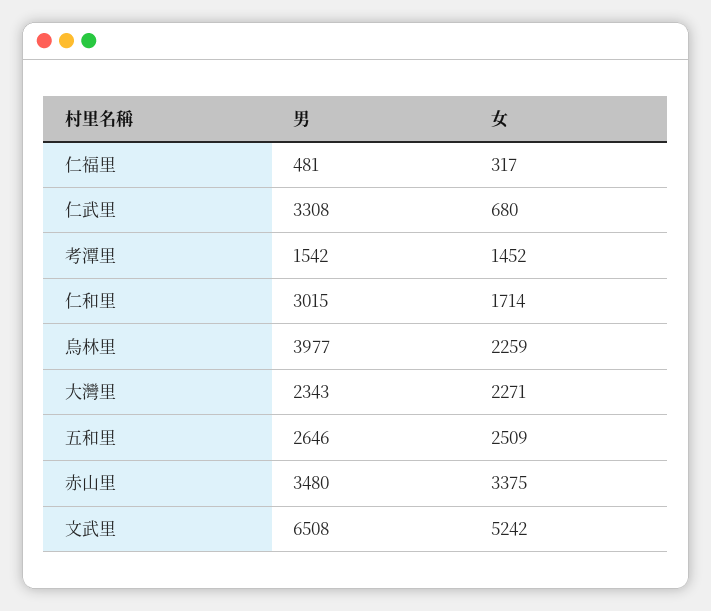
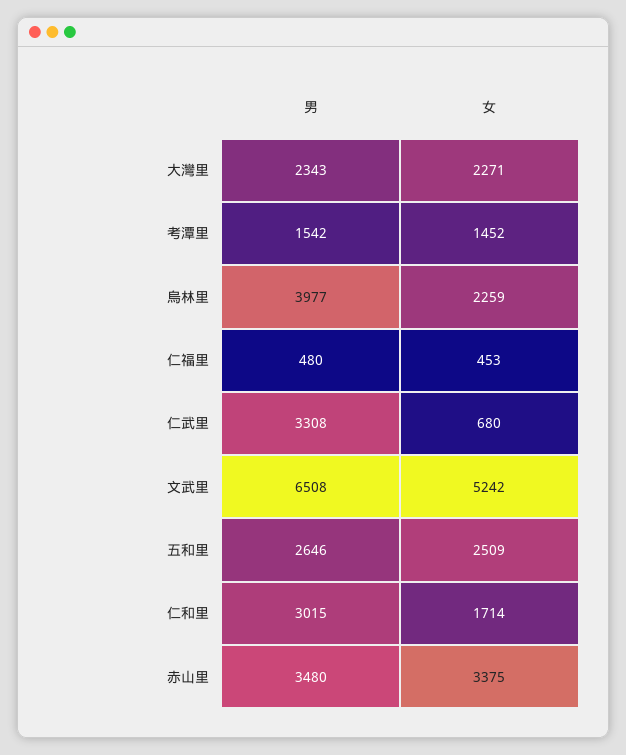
男, 仁福里: 481 -> 480
女, 仁福里: 317 -> 453

